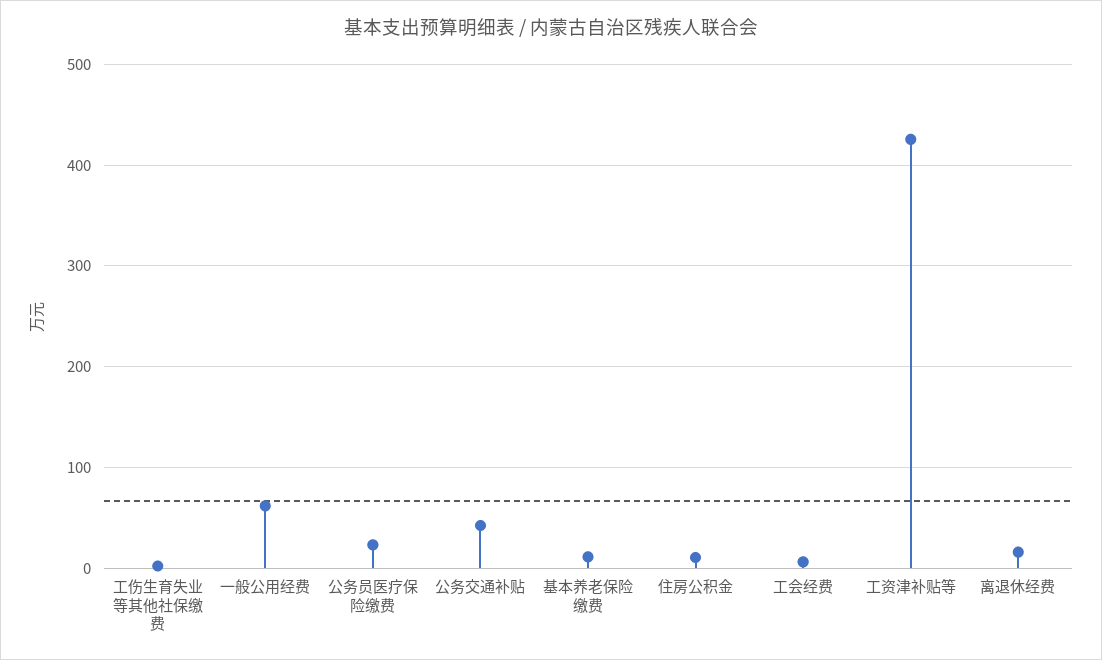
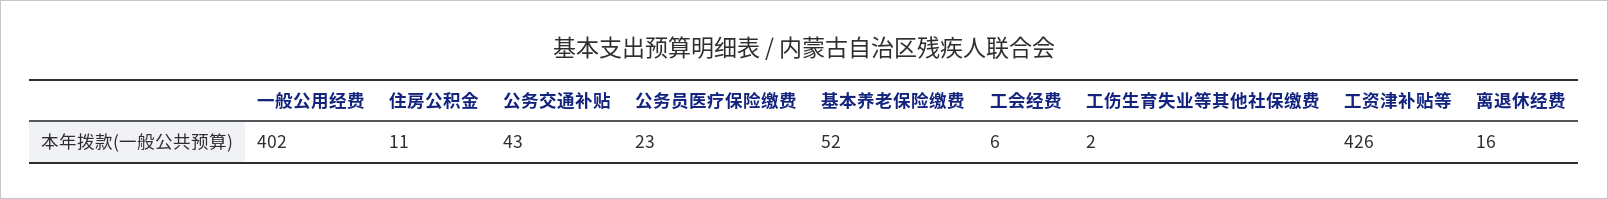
一般公用经费: 60 -> 402
基本养老保险缴费: 10 -> 52

